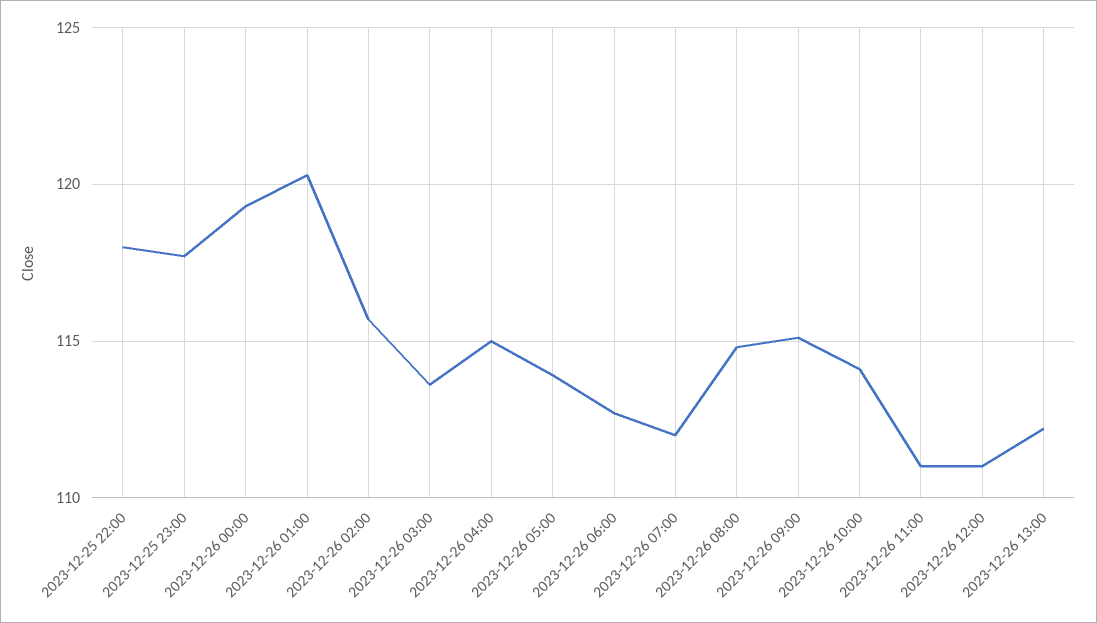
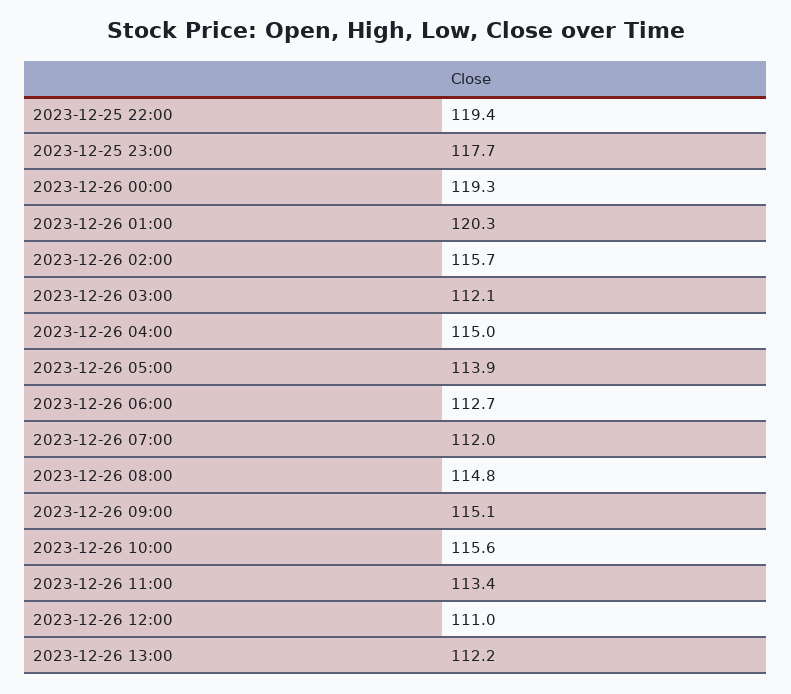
2023-12-25 22:00: 118 -> 119.4
2023-12-26 03:00: 113.5 -> 112.1
2023-12-26 10:00: 114 -> 115.6
2023-12-26 11:00: 111 -> 113.4

